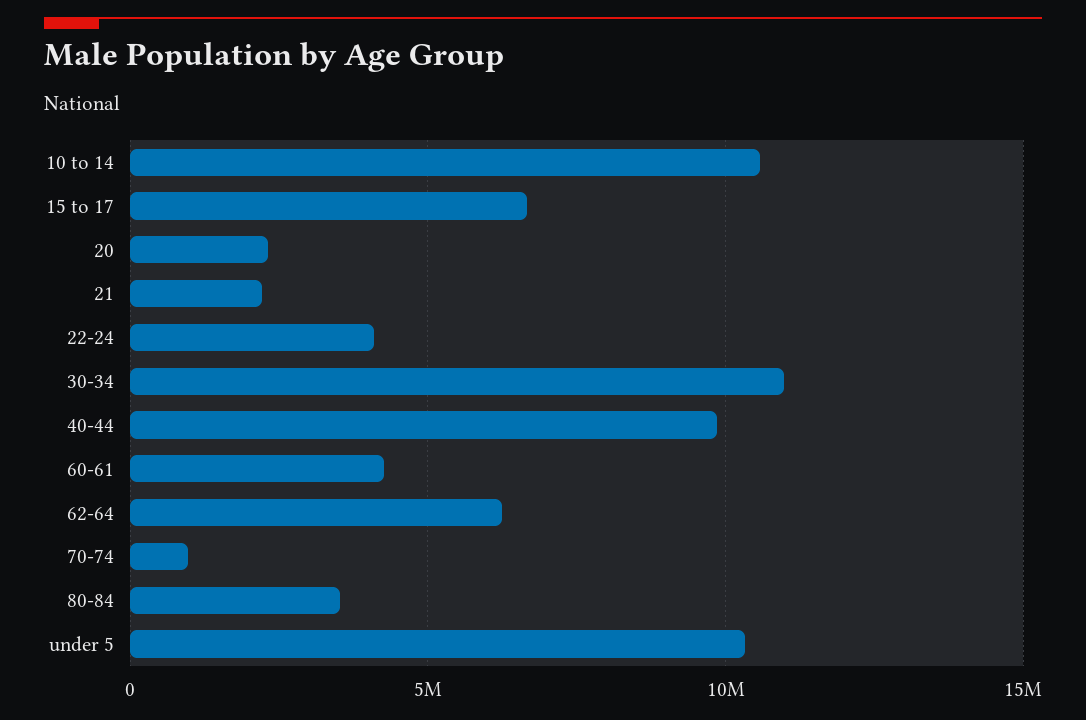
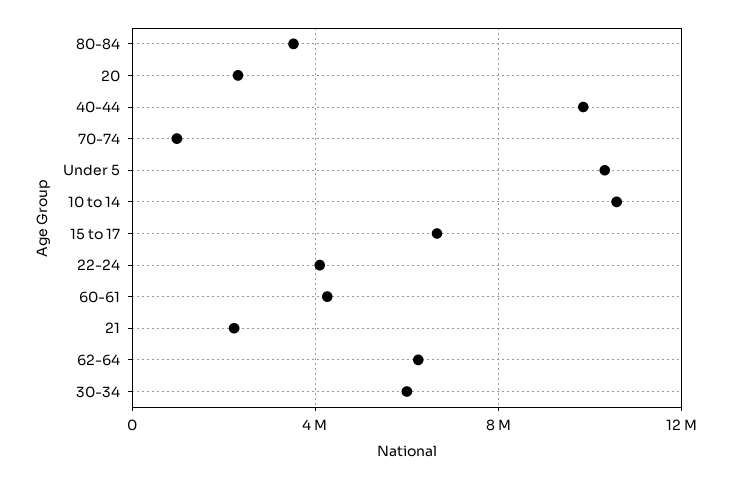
30-34: 11000000 -> 6000000

